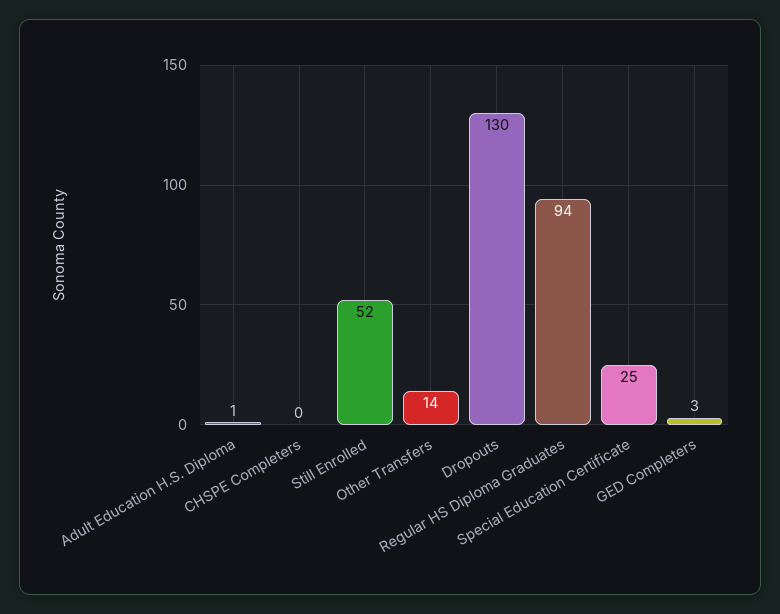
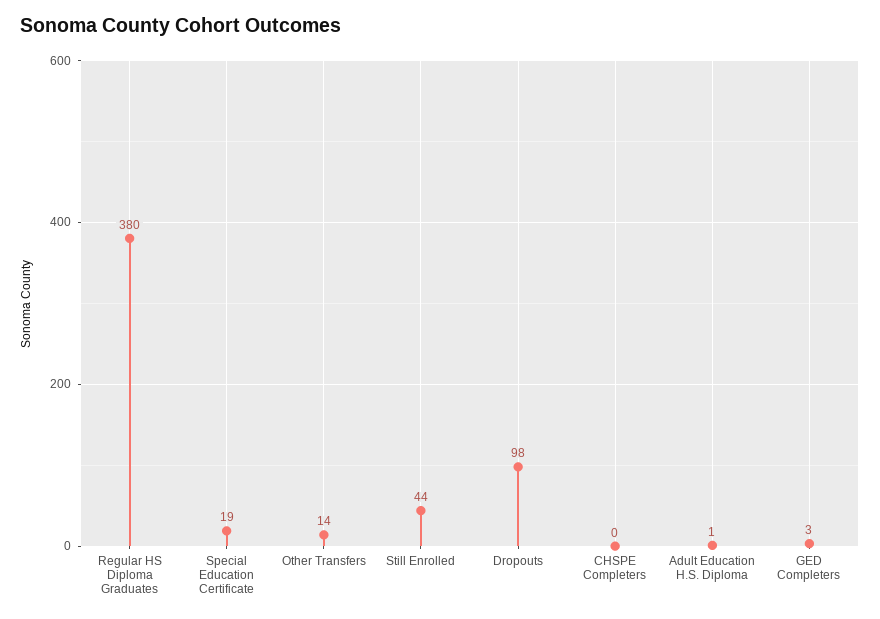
Still Enrolled: 52 -> 44
Dropouts: 130 -> 98
Regular HS Diploma Graduates: 94 -> 380
Special Education Certificate: 25 -> 19

